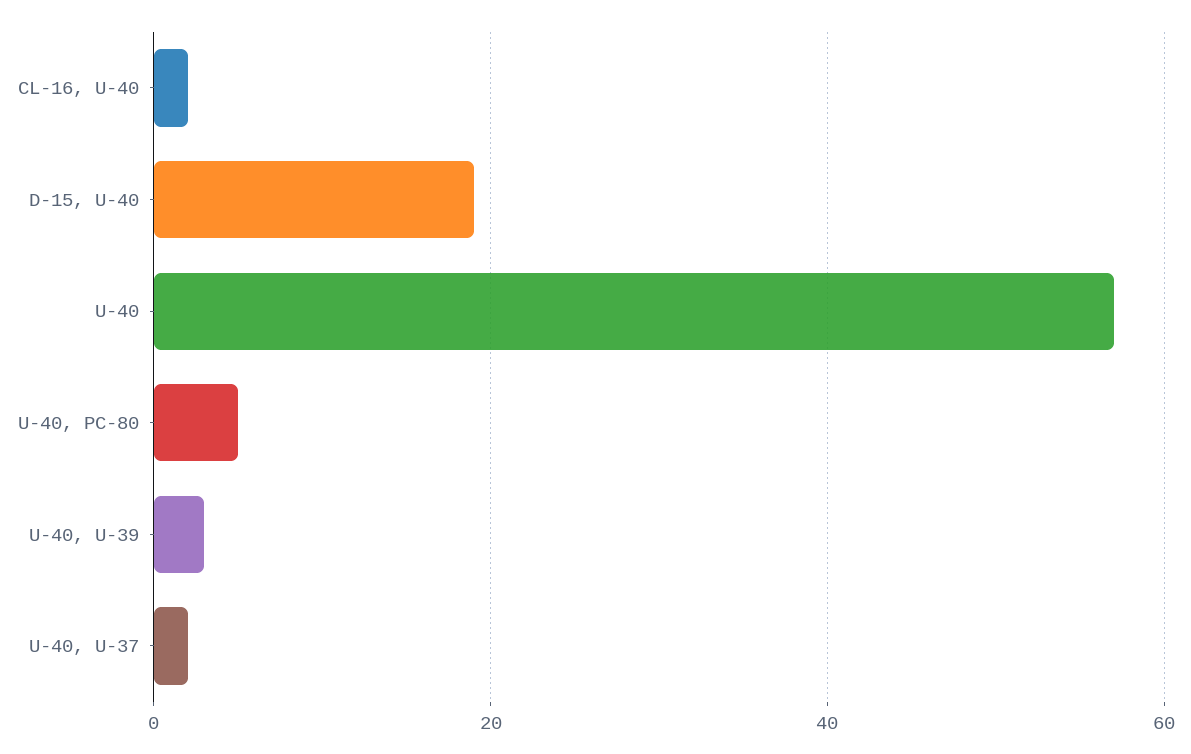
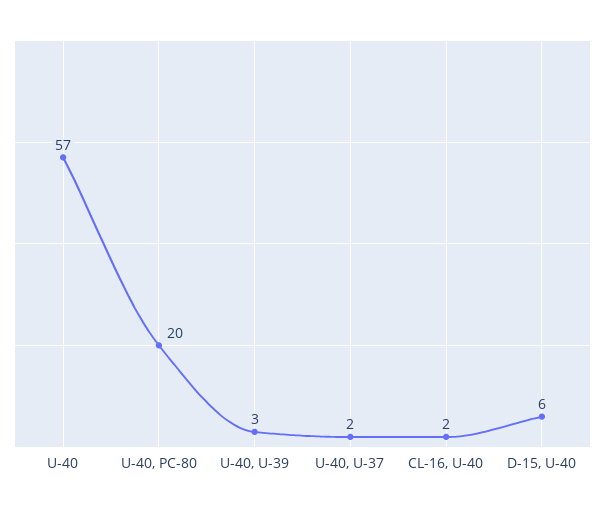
D-15, U-40: 20 -> 6
U-40, PC-80: 5 -> 20

